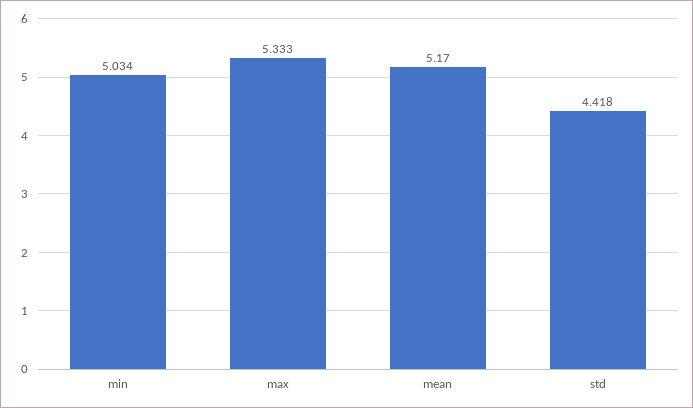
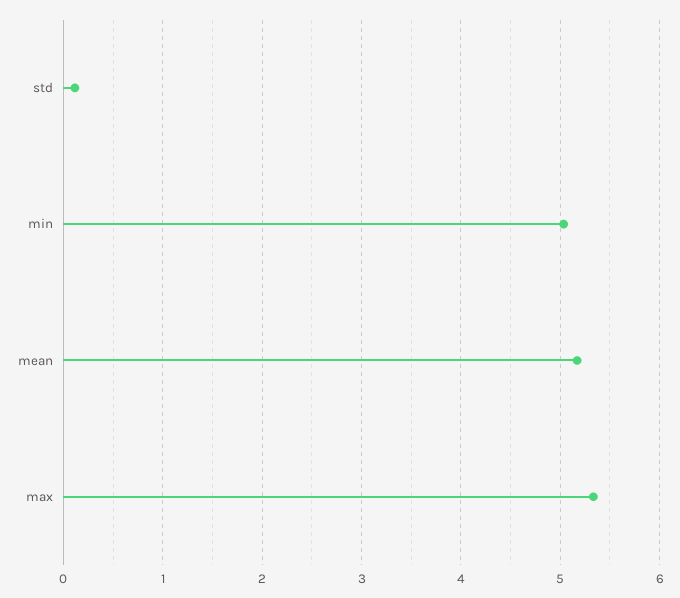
std: 4.418 -> 0.1

